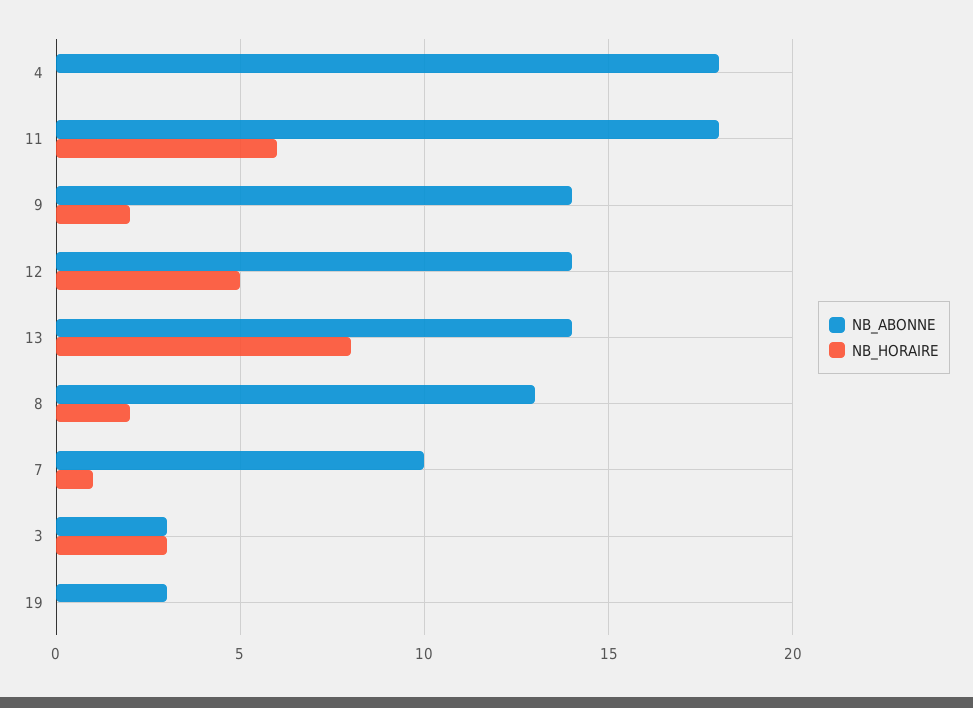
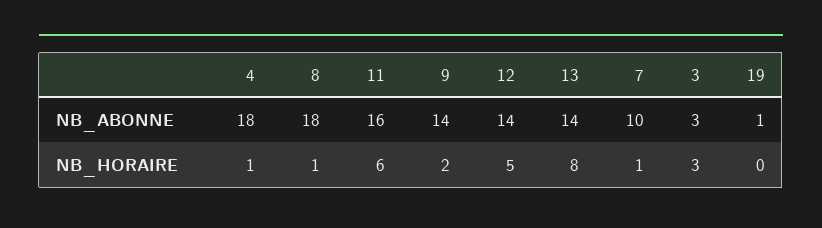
NB_HORAIRE, 4: 0 -> 1
NB_ABONNE, 11: 18 -> 16
NB_ABONNE, 8: 13 -> 18
NB_HORAIRE, 8: 2 -> 1
NB_ABONNE, 19: 3 -> 1

